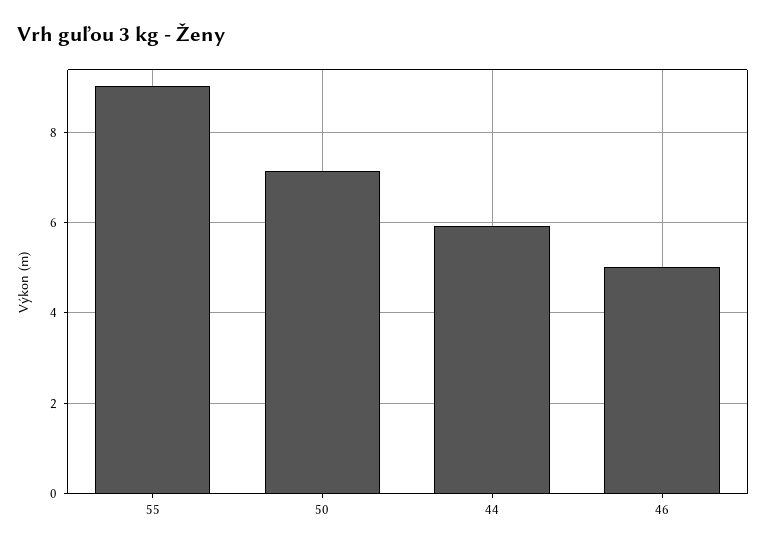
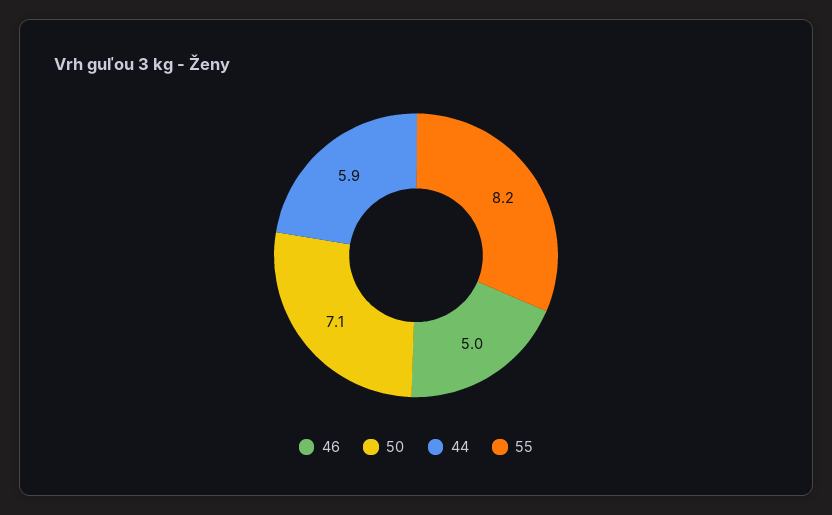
55: 9 -> 8.2

